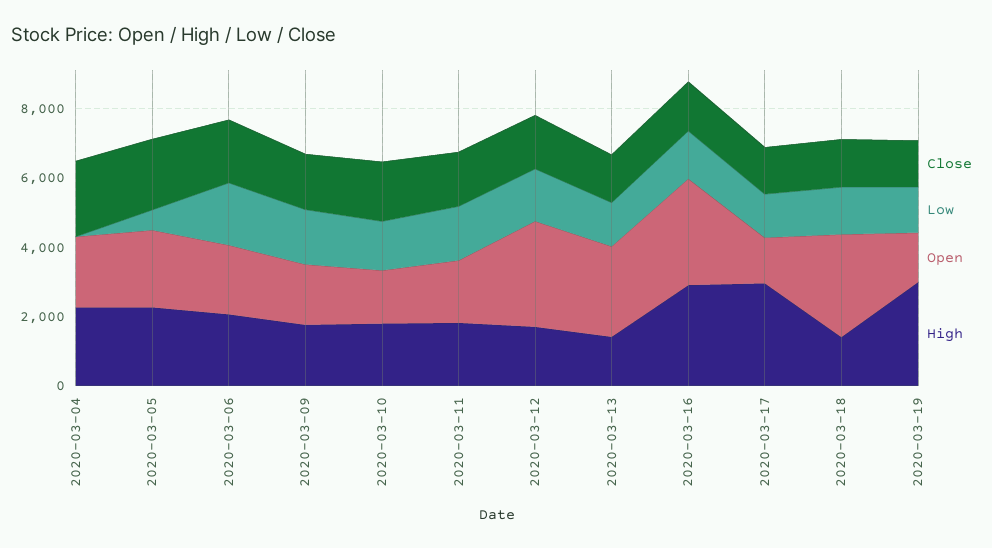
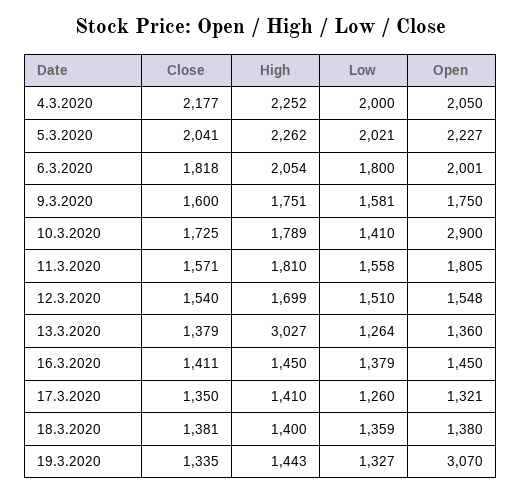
Low, 2020-03-04: 0 -> 2000
Low, 2020-03-05: 500 -> 2021
Open, 2020-03-10: 1500 -> 2900
Open, 2020-03-12: 3000 -> 1548
Open, 2020-03-13: 2500 -> 1360
High, 2020-03-13: 1500 -> 3027
Open, 2020-03-16: 3000 -> 1450
High, 2020-03-16: 3000 -> 1450
High, 2020-03-17: 3000 -> 1410
Open, 2020-03-18: 3000 -> 1380
Open, 2020-03-19: 1500 -> 3070
High, 2020-03-19: 3000 -> 1443

